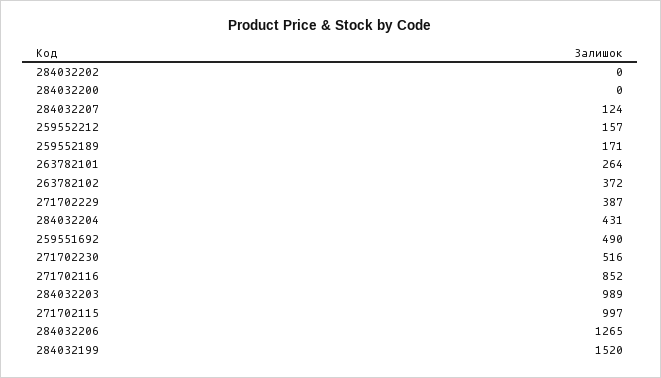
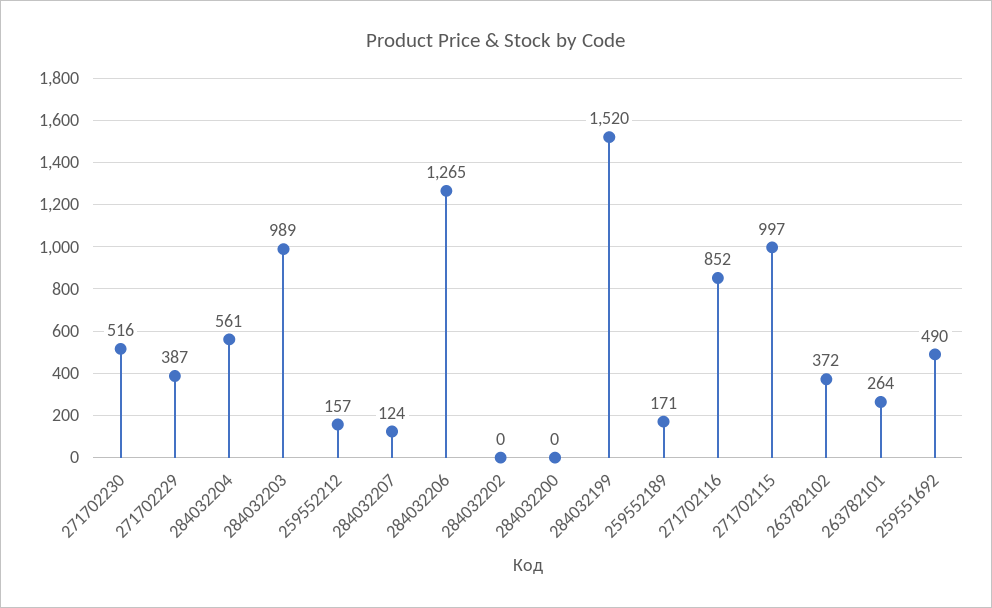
284032204: 431 -> 561

